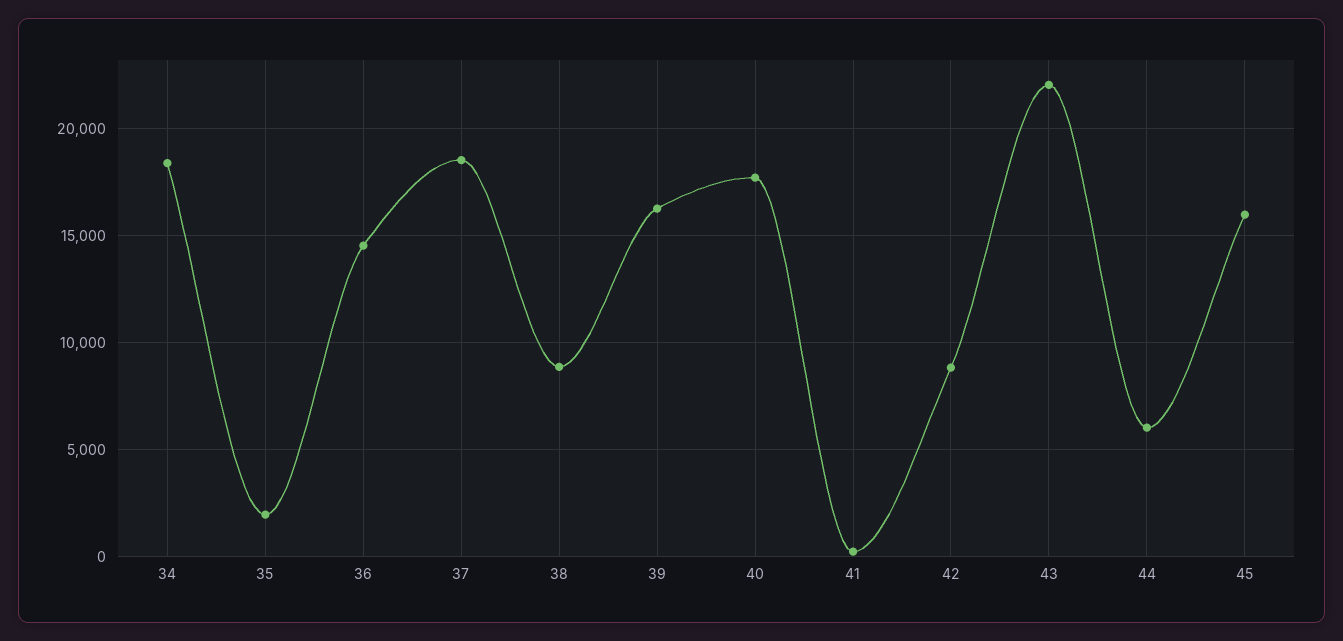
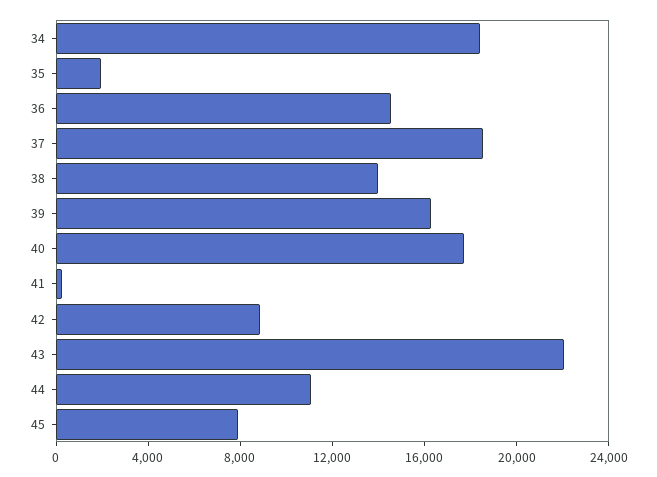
38: 9000 -> 14000
44: 6000 -> 11000
45: 16000 -> 8000

